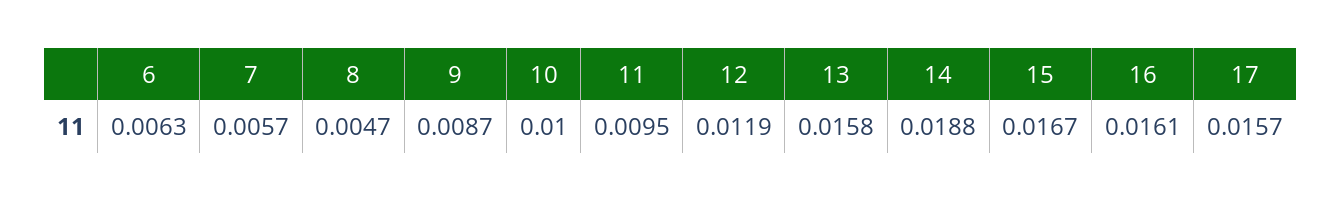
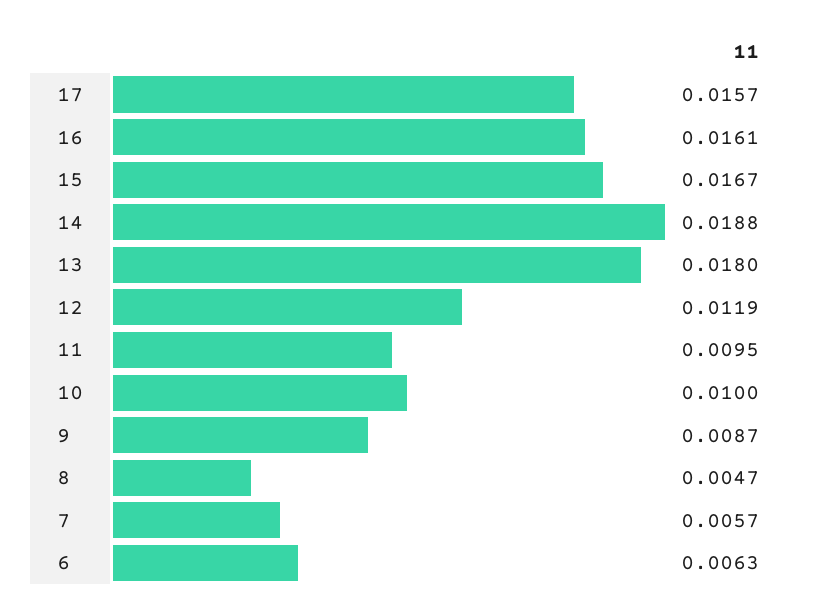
13: 0.0158 -> 0.018

